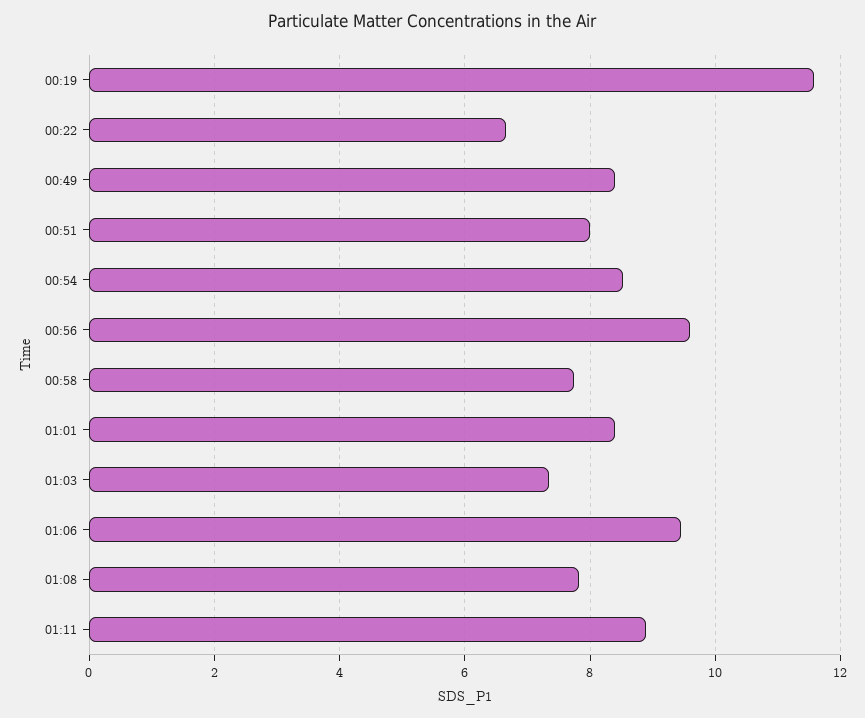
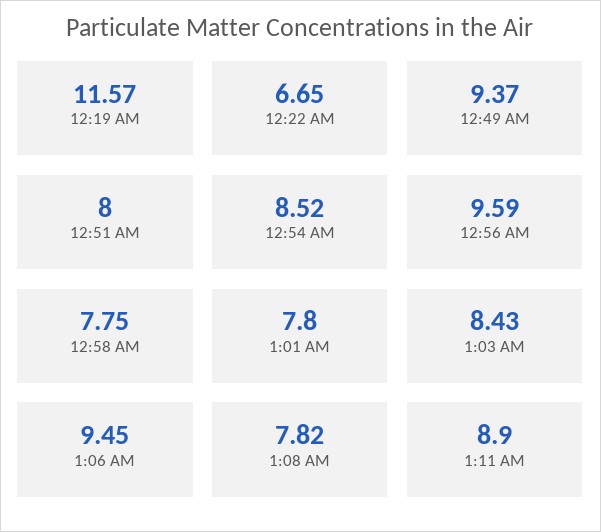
00:49: 8.4 -> 9.37
01:01: 8.4 -> 7.8
01:03: 7.4 -> 8.43

